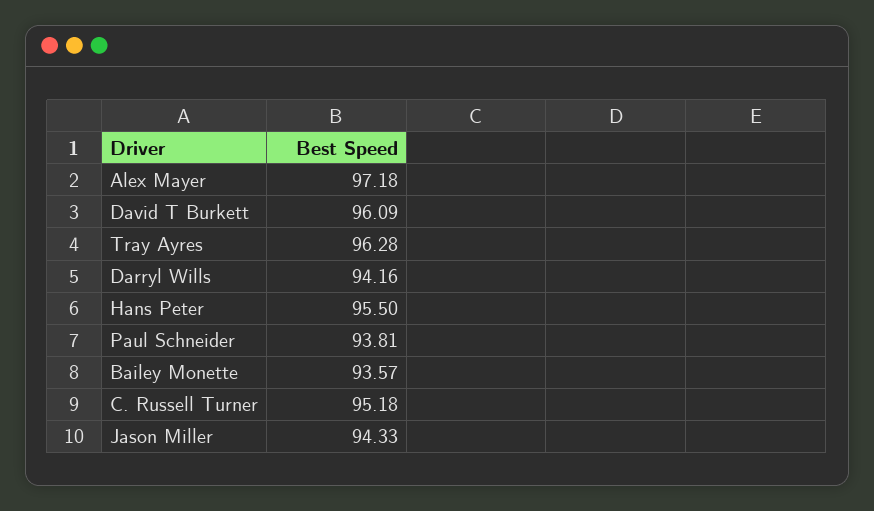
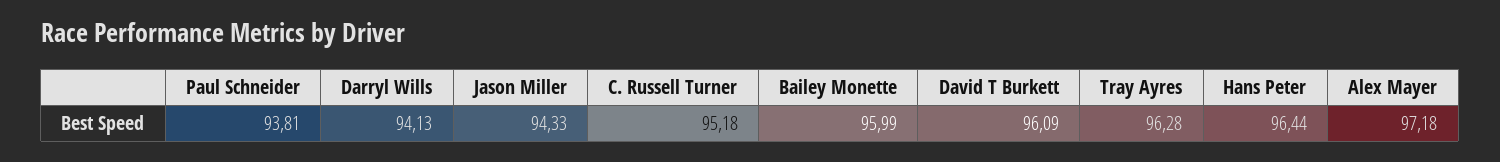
Darryl Wills: 94.16 -> 94.13
Hans Peter: 95.5 -> 96.44
Bailey Monette: 93.57 -> 95.99

